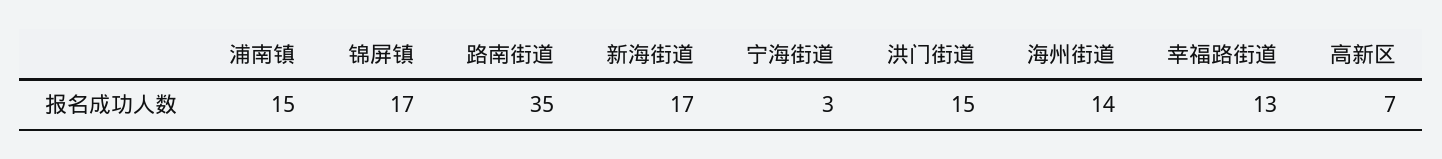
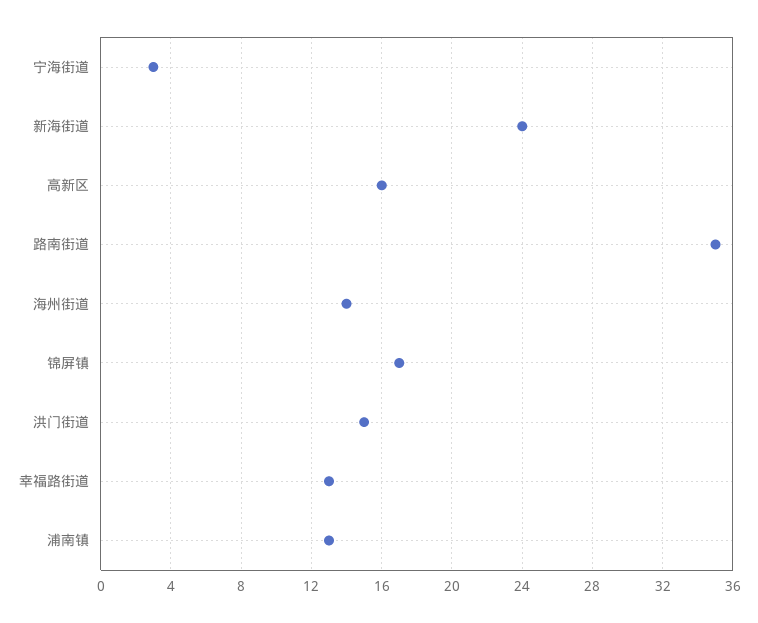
浦南镇: 15 -> 13
新海街道: 17 -> 24
高新区: 7 -> 16

